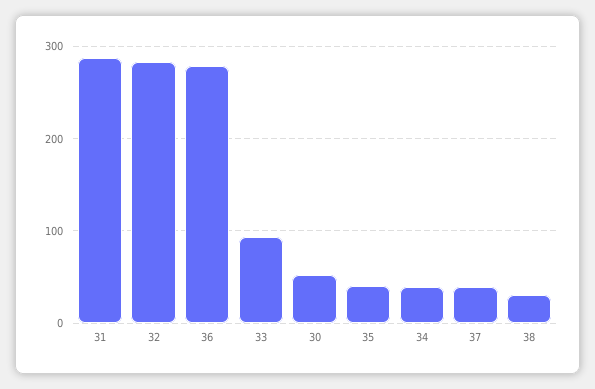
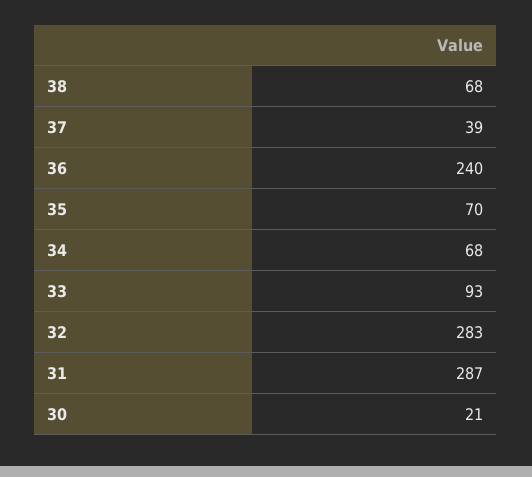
36: 280 -> 240
30: 50 -> 21
35: 40 -> 70
34: 40 -> 68
38: 30 -> 68

